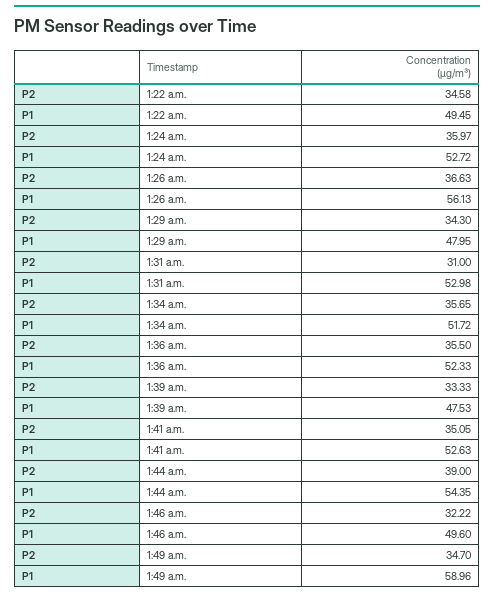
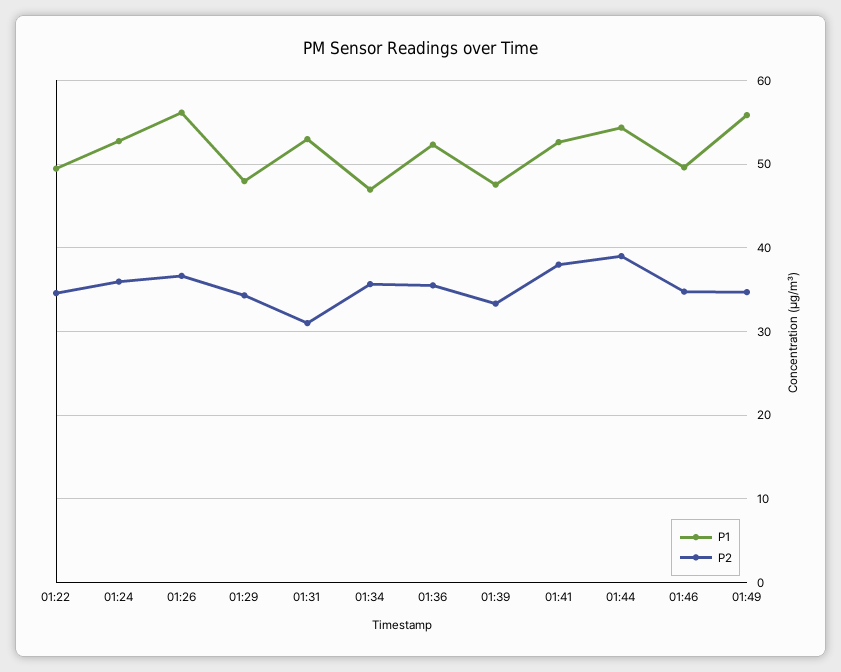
P1, 1:34 a.m.: 51.72 -> 47
P2, 1:41 a.m.: 35.05 -> 38
P2, 1:46 a.m.: 32.22 -> 35
P1, 1:49 a.m.: 58.96 -> 56

